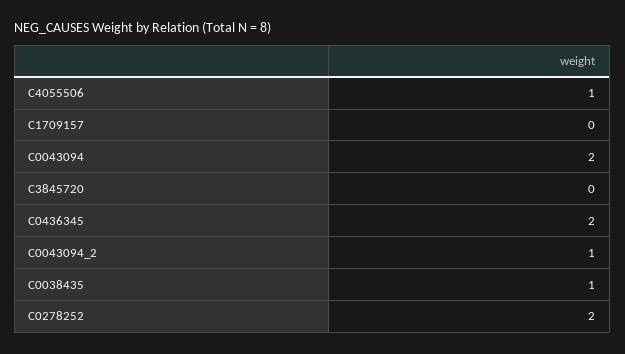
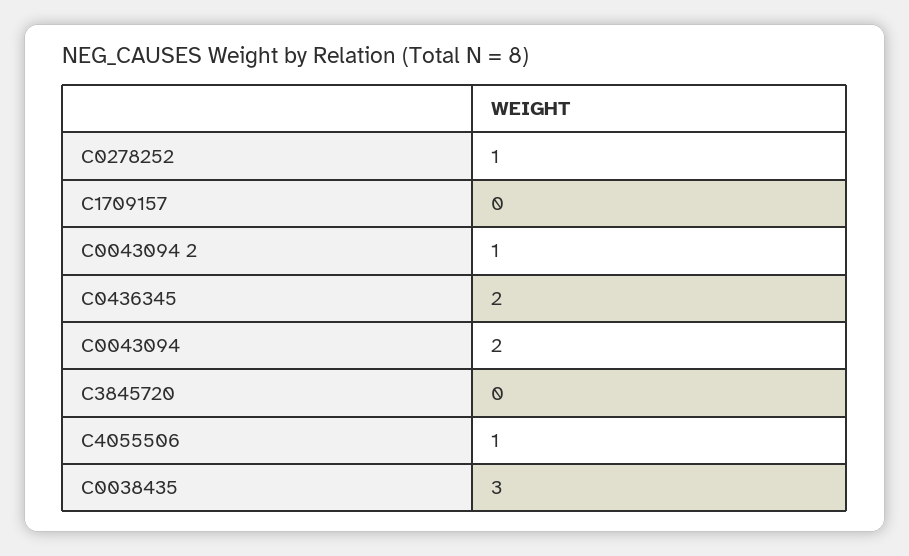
C0038435: 1 -> 3
C0278252: 2 -> 1

